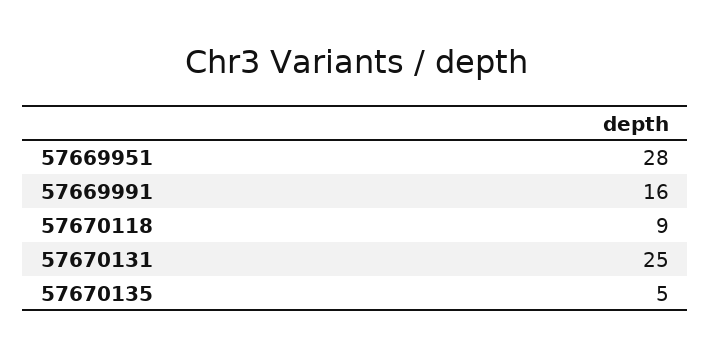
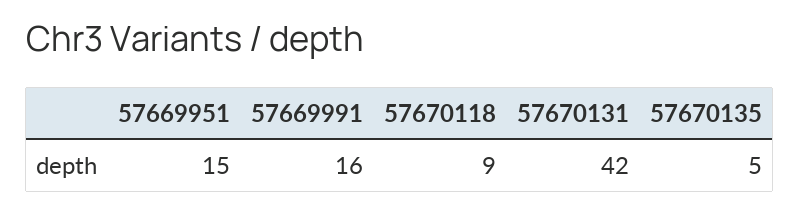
57669951: 28 -> 15
57670131: 25 -> 42

